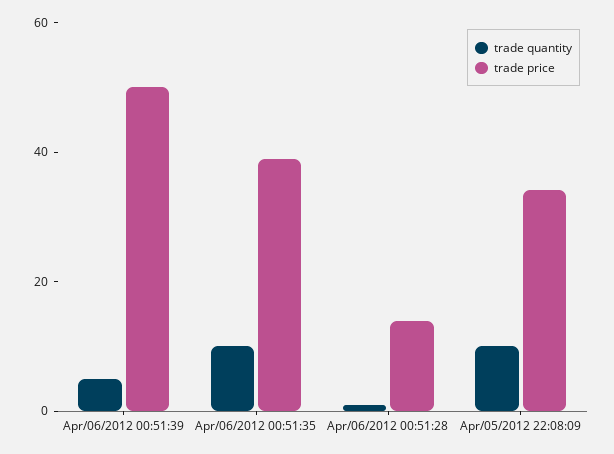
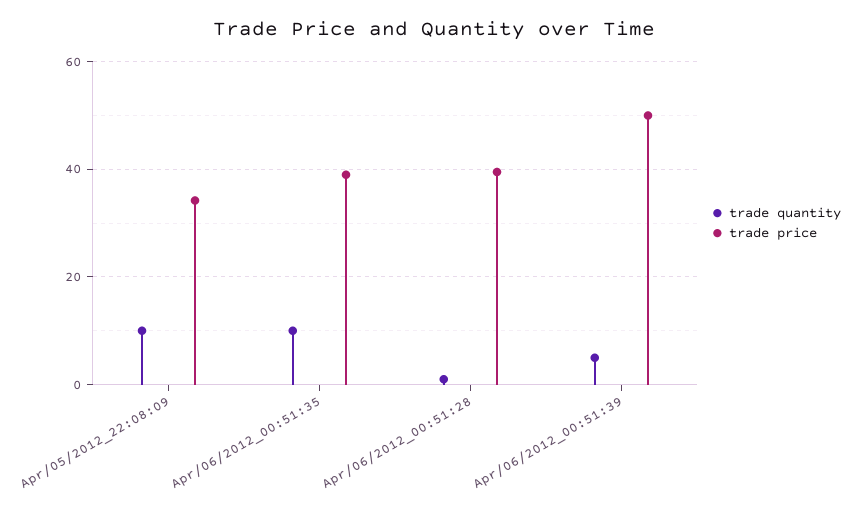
trade price, Apr/06/2012 00:51:28: 15 -> 40

